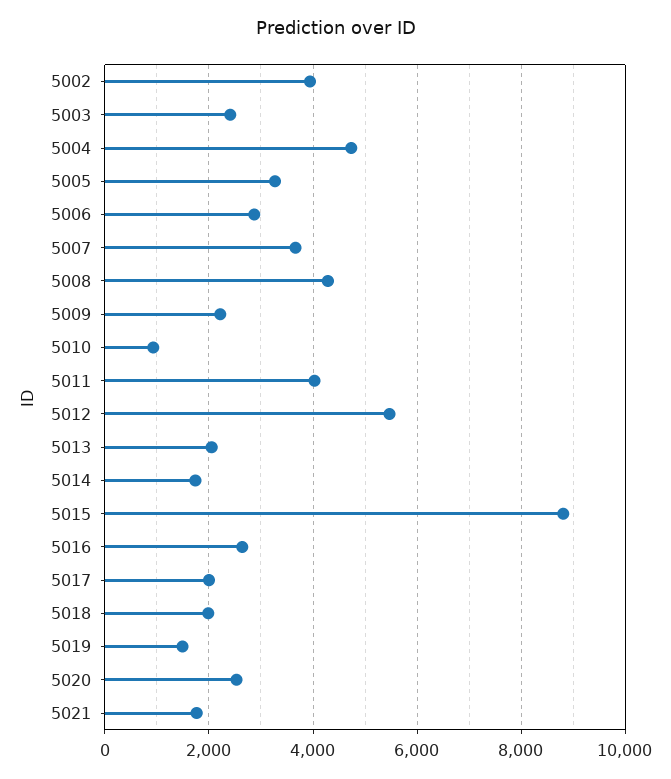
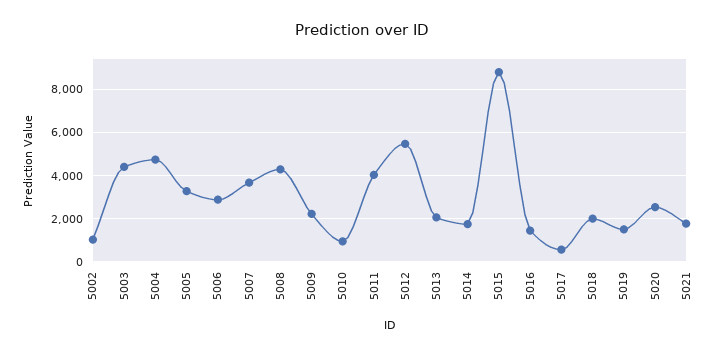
5002: 4000 -> 1000
5003: 2400 -> 4500
5016: 2600 -> 1500
5017: 2000 -> 500

